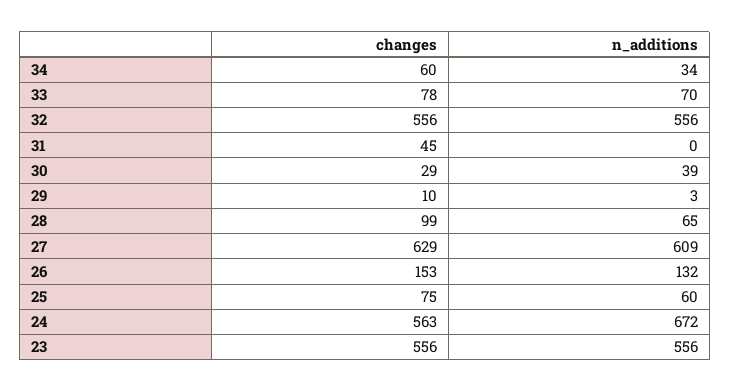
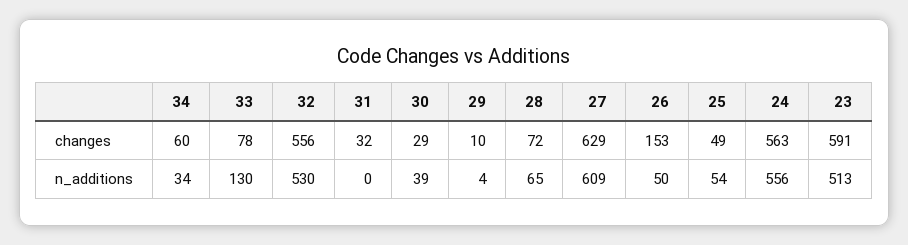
n_additions, 33: 70 -> 130
n_additions, 32: 556 -> 530
changes, 31: 45 -> 32
n_additions, 29: 3 -> 4
changes, 28: 99 -> 72
n_additions, 26: 132 -> 50
changes, 25: 75 -> 49
n_additions, 25: 60 -> 54
n_additions, 24: 672 -> 556
changes, 23: 556 -> 591
n_additions, 23: 556 -> 513

